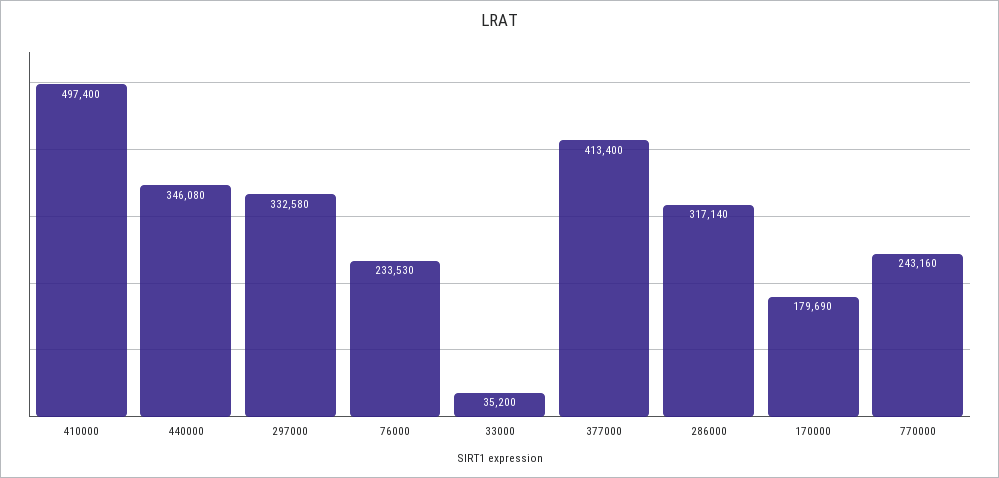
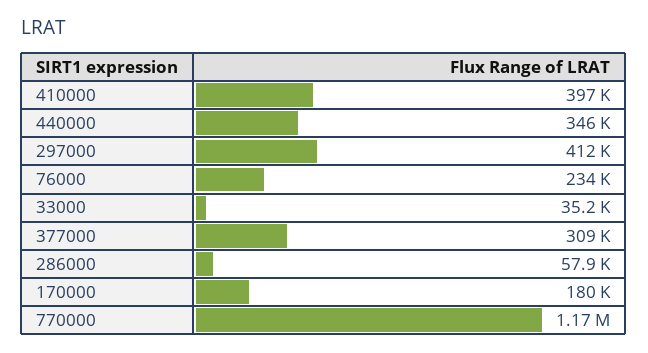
410000: 497400 -> 397000
297000: 332580 -> 412000
377000: 413400 -> 309000
286000: 317140 -> 57900
770000: 243160 -> 1170000

